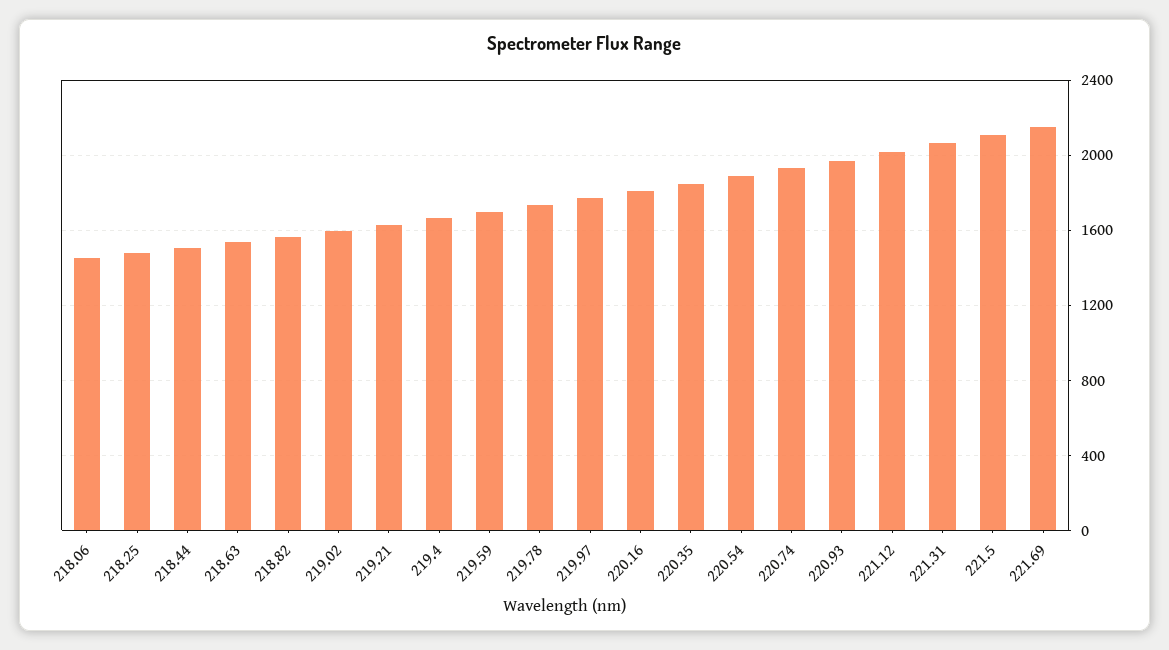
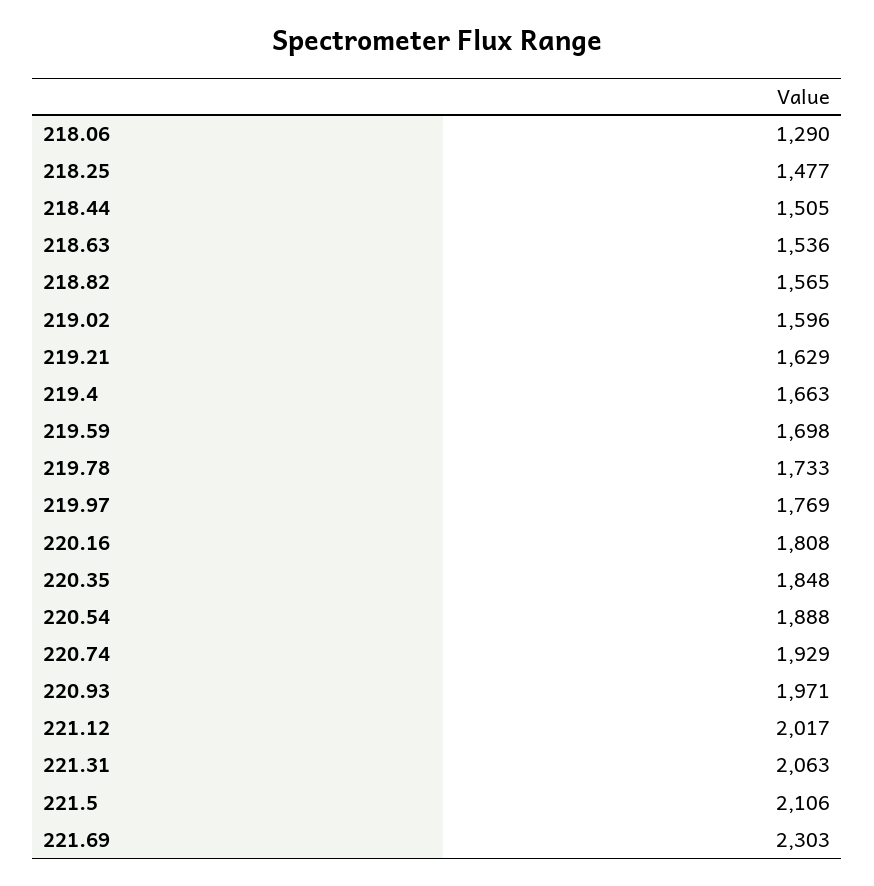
218.06: 1450 -> 1290
221.69: 2150 -> 2303

